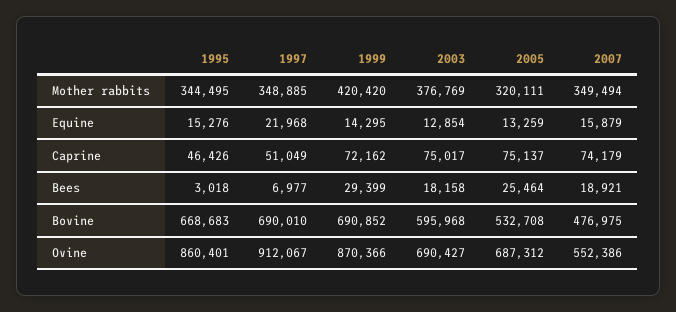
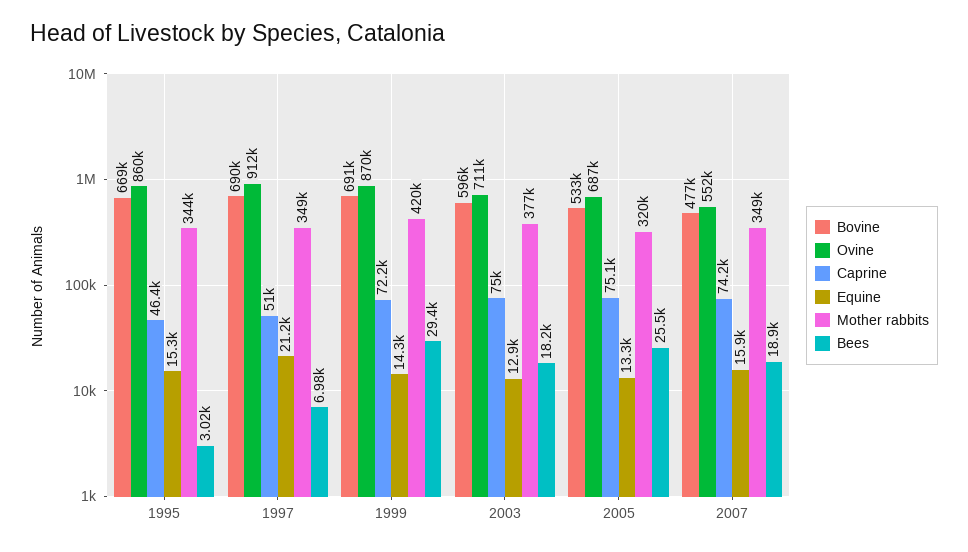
Equine, 1997: 21968 -> 21200
Ovine, 2003: 690427 -> 711000

